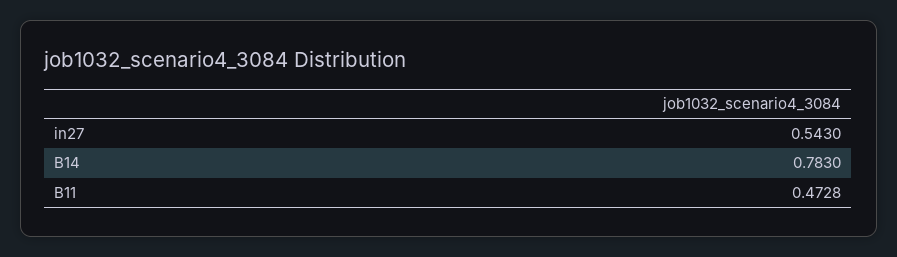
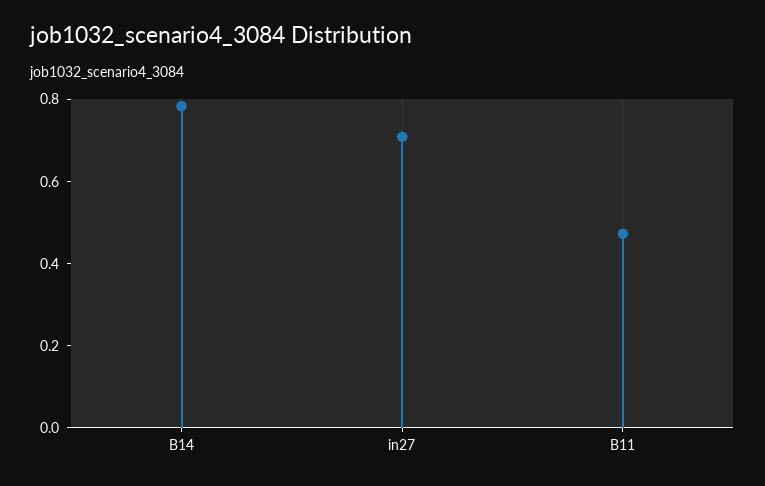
in27: 0.543 -> 0.7

